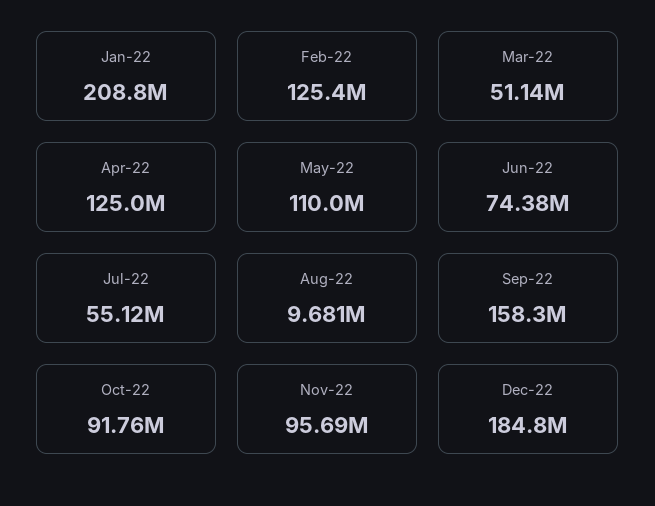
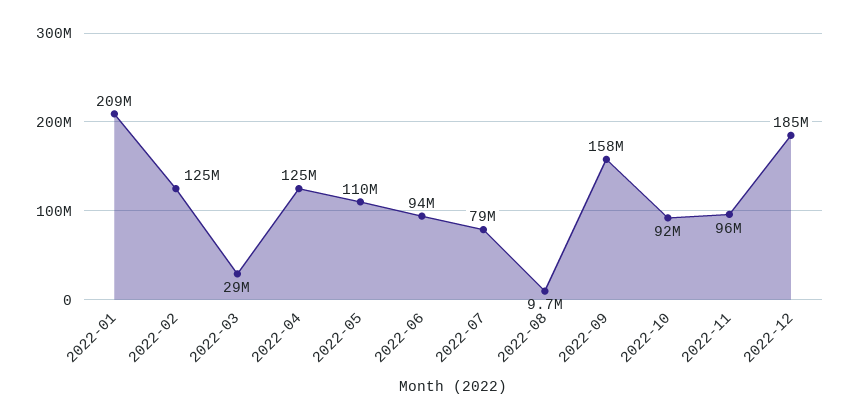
Mar-22: 51140000 -> 29000000
Jun-22: 74380000 -> 94000000
Jul-22: 55120000 -> 79000000

